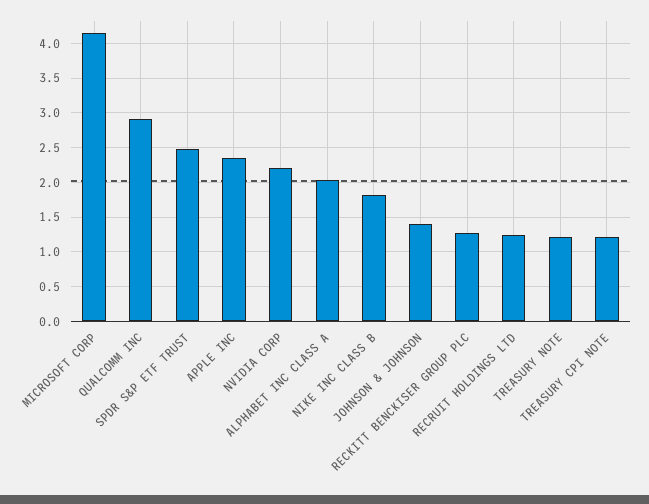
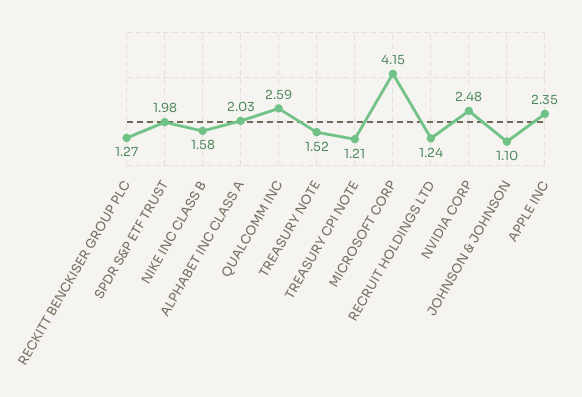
QUALCOMM INC: 2.9 -> 2.59
SPDR S&P ETF TRUST: 2.5 -> 1.98
NVIDIA CORP: 2.2 -> 2.48
NIKE INC CLASS B: 1.8 -> 1.58
JOHNSON & JOHNSON: 1.4 -> 1.1
TREASURY NOTE: 1.2 -> 1.52

